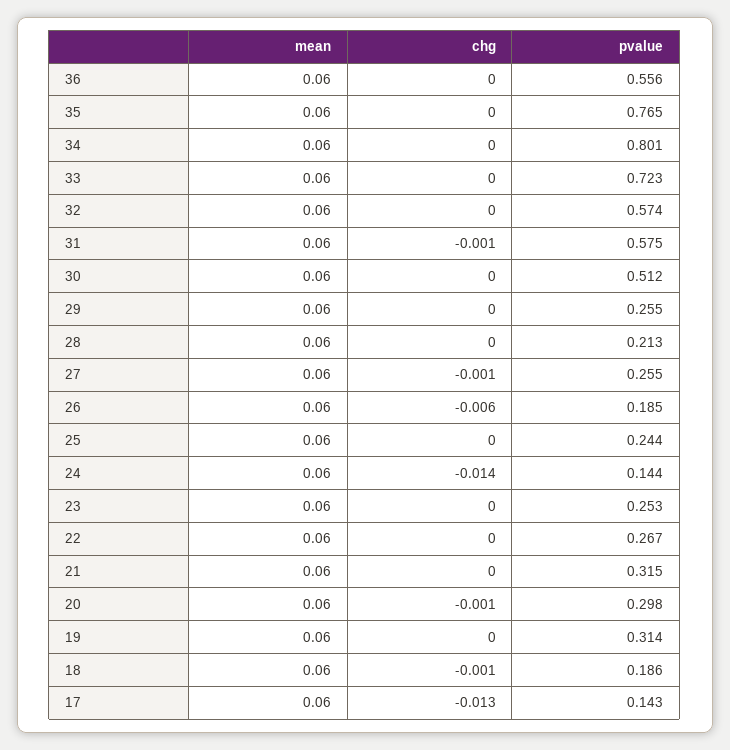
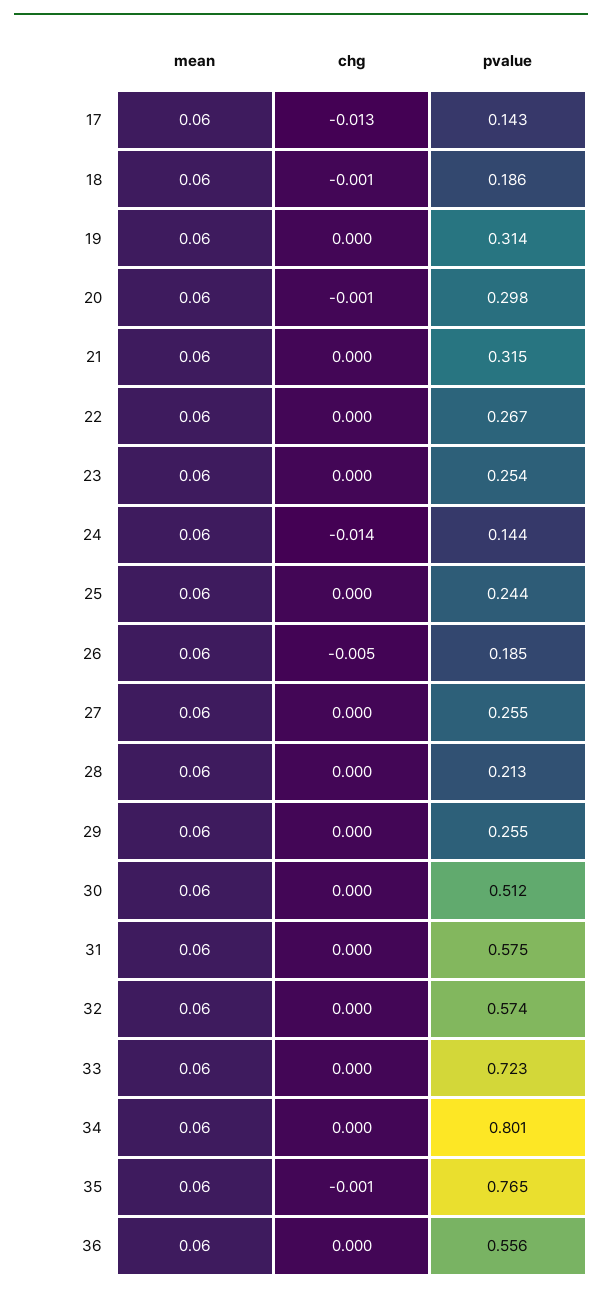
chg, 35: 0 -> -0.001
chg, 31: -0.001 -> 0
chg, 27: -0.001 -> 0
chg, 26: -0.006 -> -0.005
pvalue, 23: 0.253 -> 0.254

